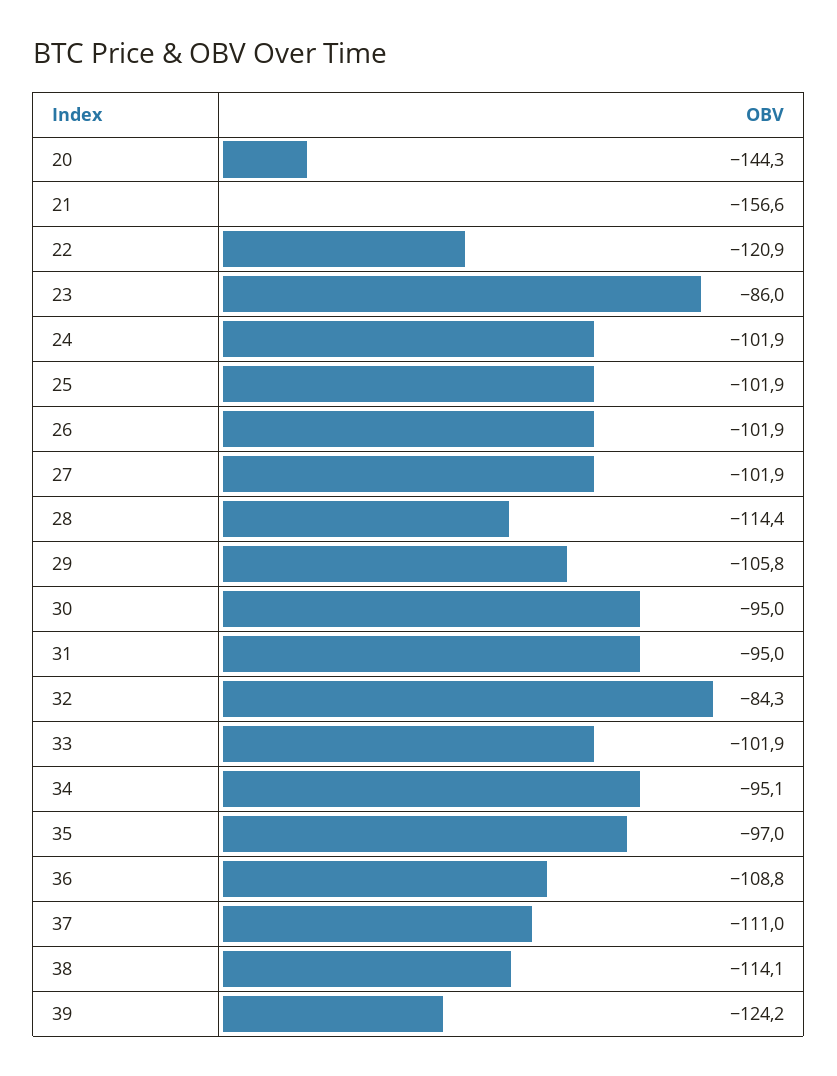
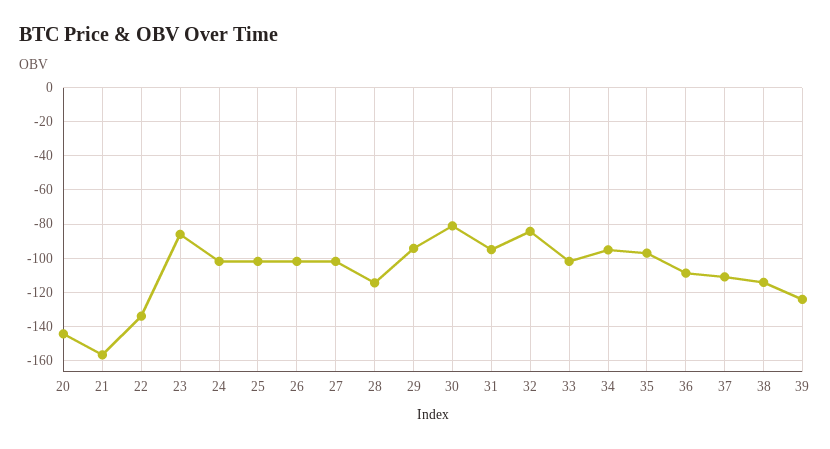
22: -120.9 -> -135
29: -105.8 -> -95
30: -95 -> -80

